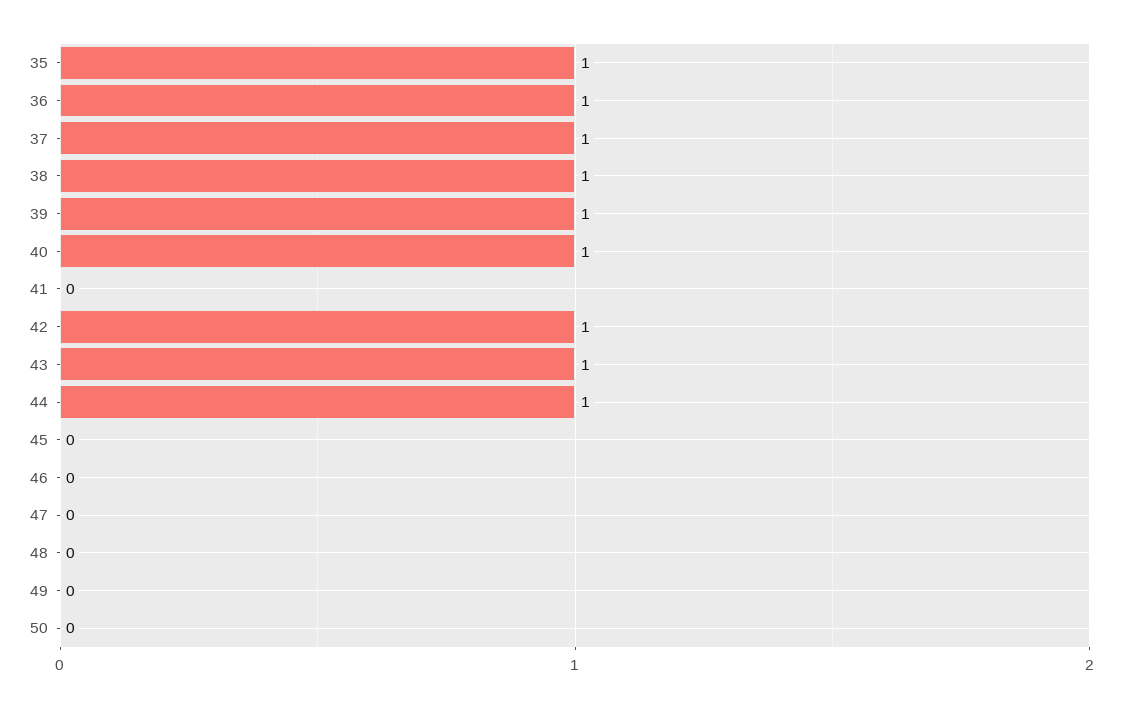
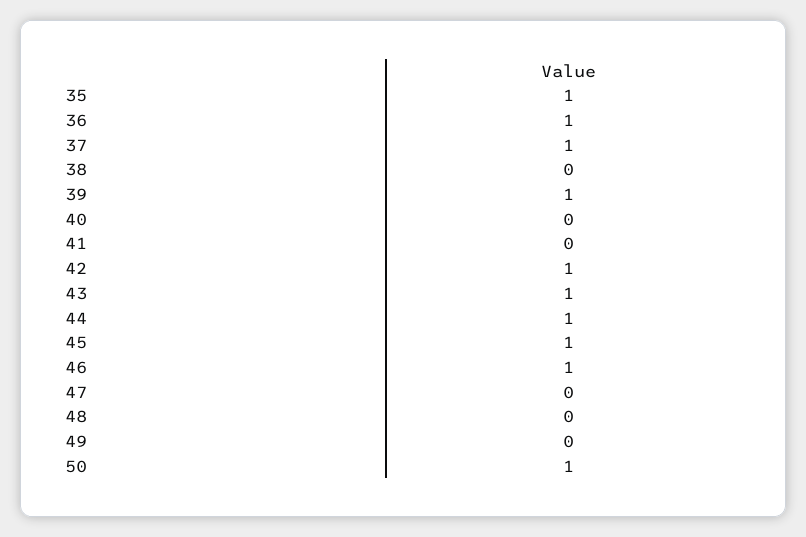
38: 1 -> 0
40: 1 -> 0
45: 0 -> 1
46: 0 -> 1
50: 0 -> 1

